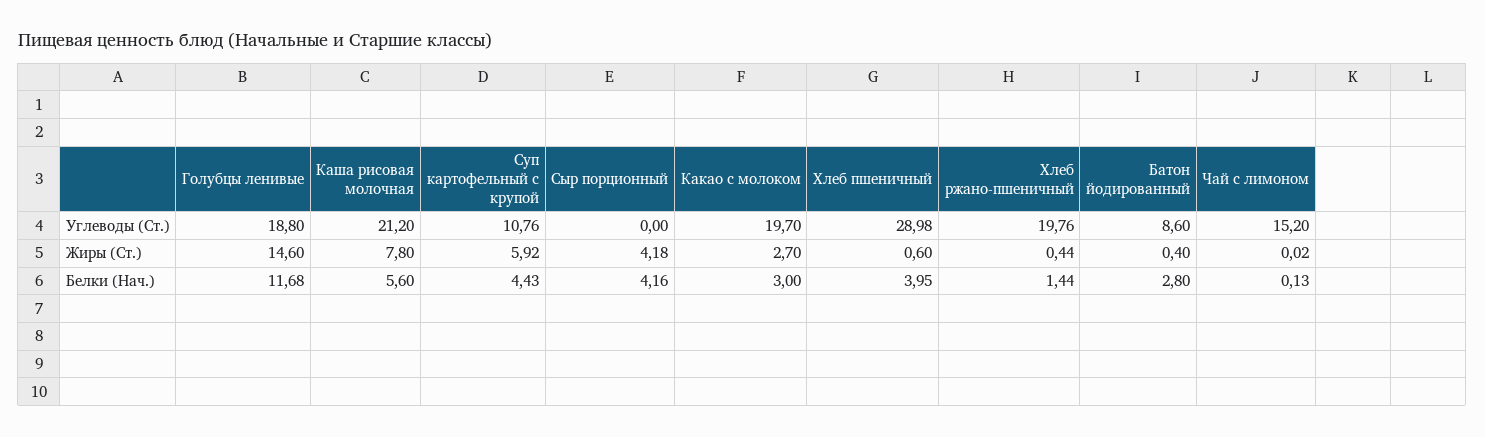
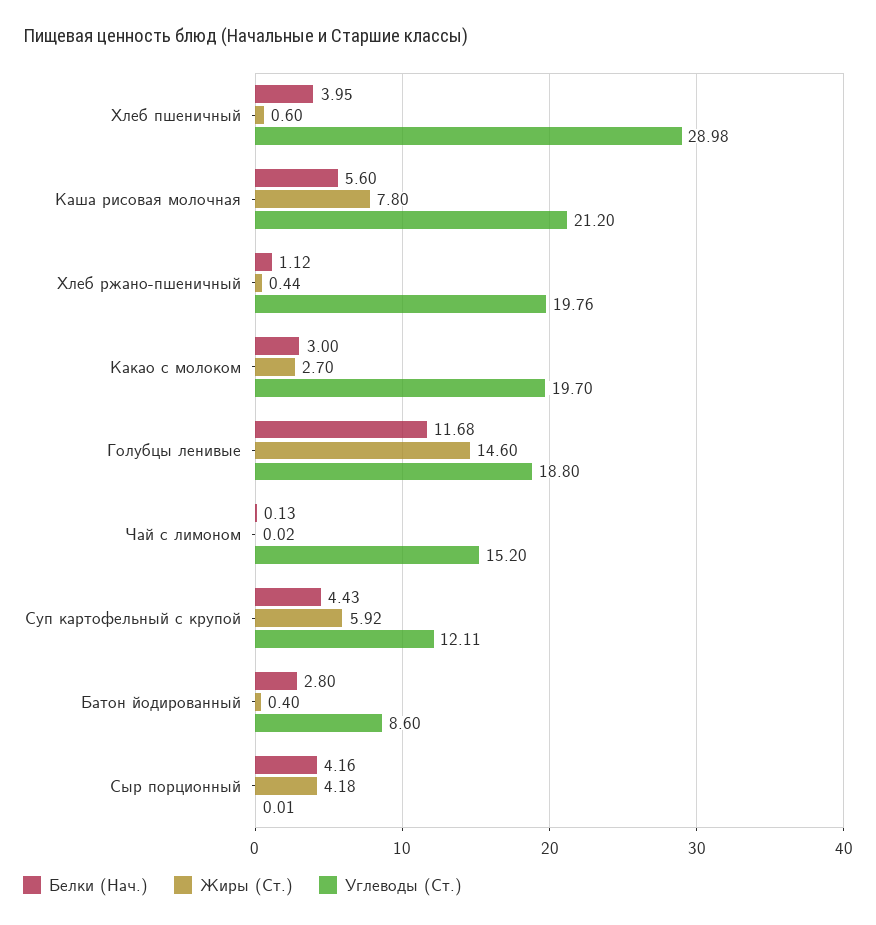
Углеводы (Ст.), Суп картофельный с крупой: 10.76 -> 12.11
Углеводы (Ст.), Сыр порционный: 0 -> 0.01
Белки (Нач.), Хлеб ржано-пшеничный: 1.44 -> 1.12

